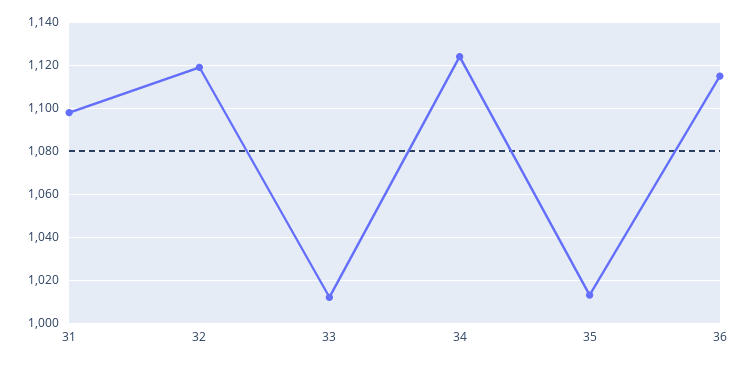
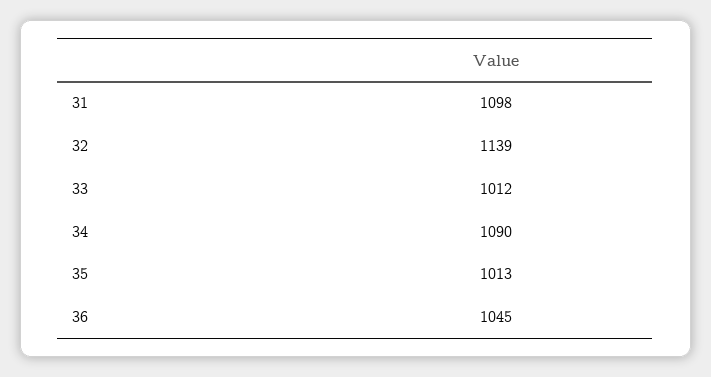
32: 1120 -> 1139
34: 1125 -> 1090
36: 1115 -> 1045

